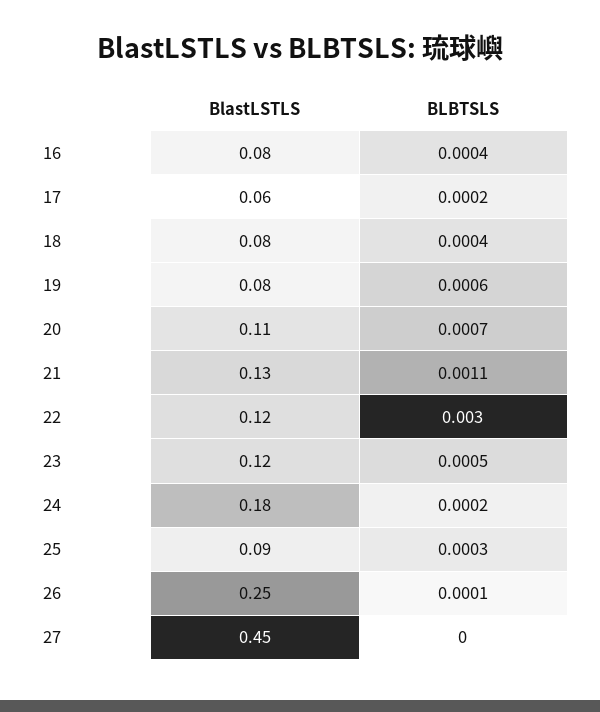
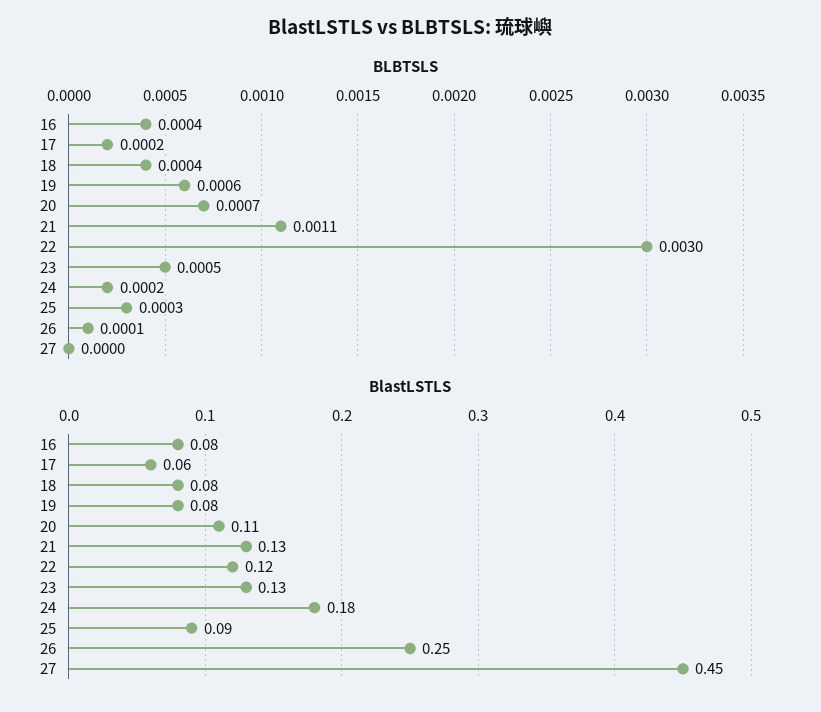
BlastLSTLS, 23: 0.12 -> 0.13

